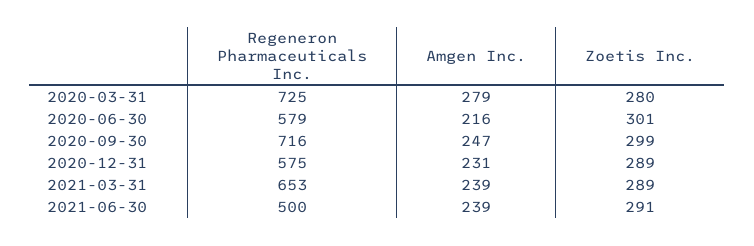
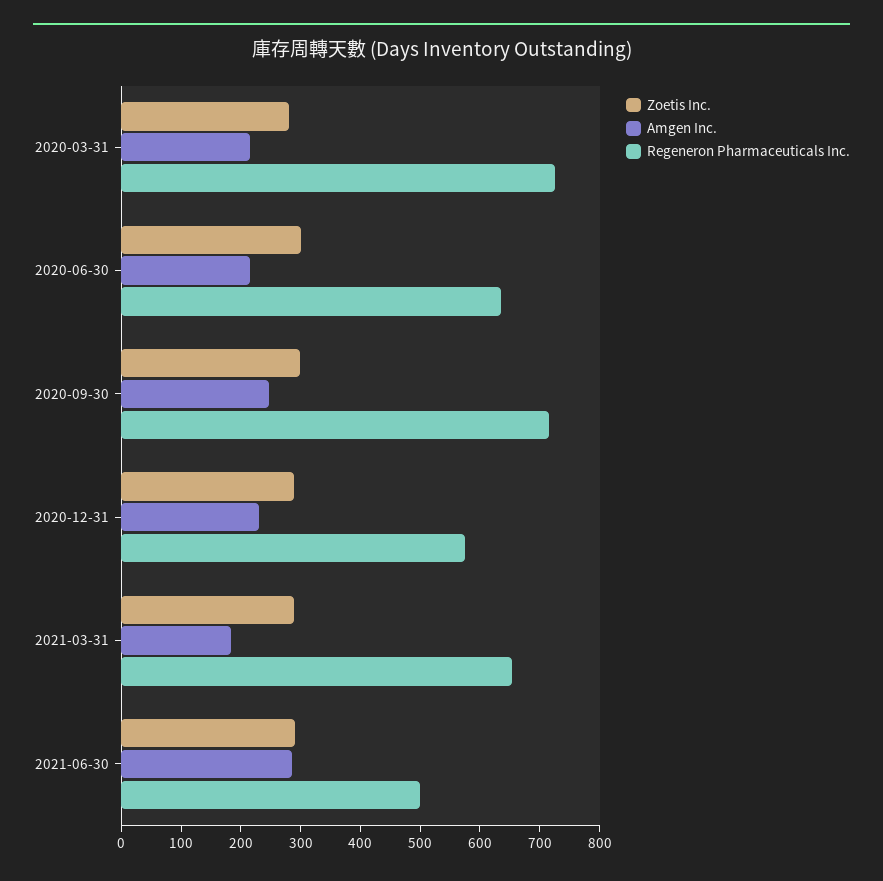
Amgen Inc., 2020-03-31: 279 -> 220
Regeneron Pharmaceuticals Inc., 2020-06-30: 579 -> 640
Amgen Inc., 2021-03-31: 239 -> 180
Amgen Inc., 2021-06-30: 239 -> 280

